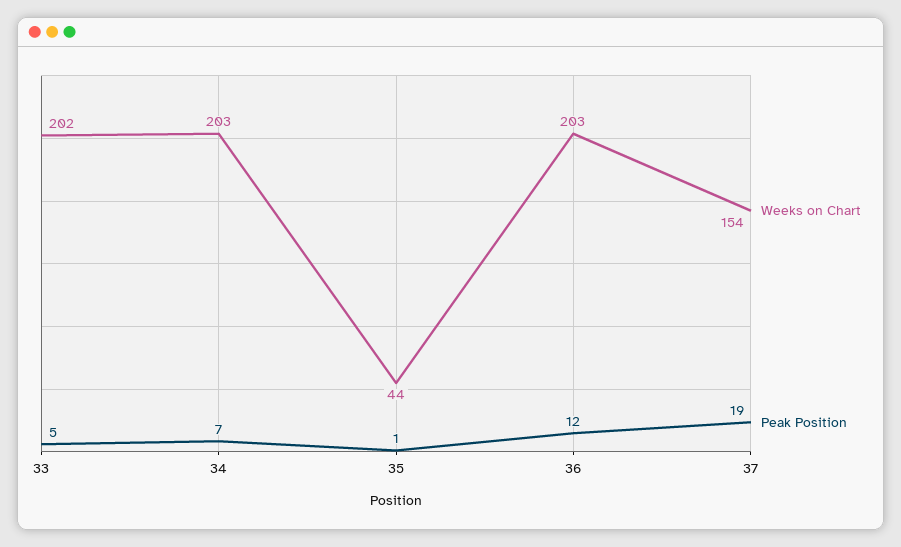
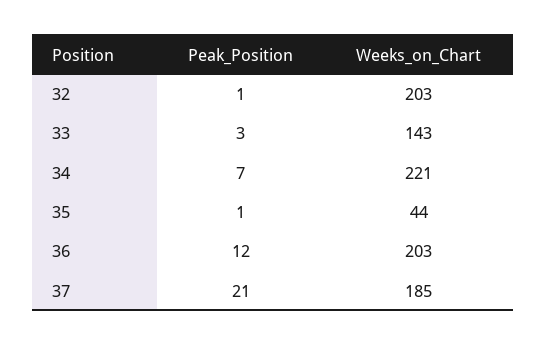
Weeks on Chart, 33: 202 -> 143
Peak Position, 33: 5 -> 3
Weeks on Chart, 34: 203 -> 221
Weeks on Chart, 37: 154 -> 185
Peak Position, 37: 19 -> 21
Peak Position, 32: none -> 1
Weeks on Chart, 32: none -> 203

